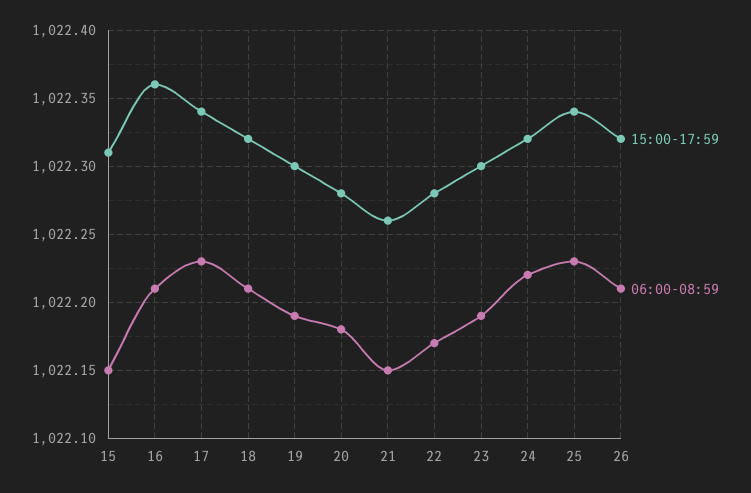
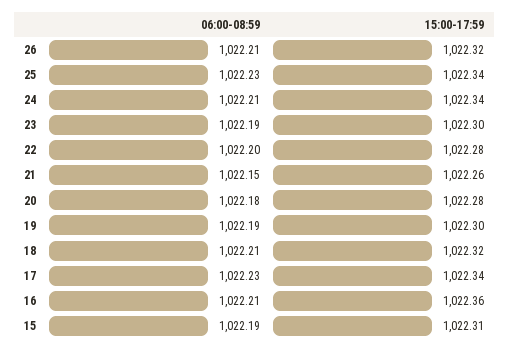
06:00-08:59, 15: 1022.15 -> 1022.19
06:00-08:59, 22: 1022.17 -> 1022.2
15:00-17:59, 24: 1022.32 -> 1022.34
06:00-08:59, 24: 1022.22 -> 1022.21

